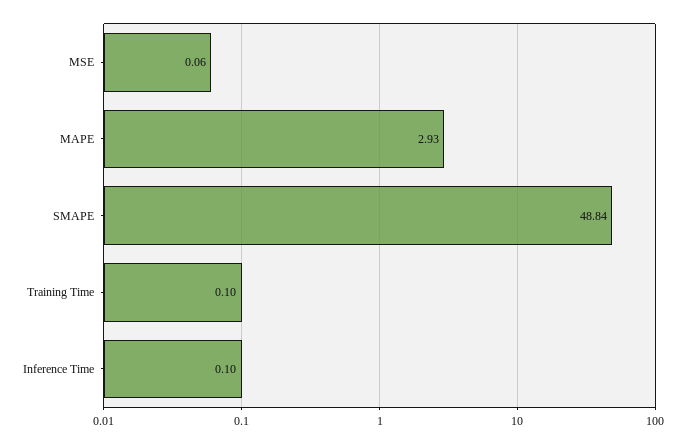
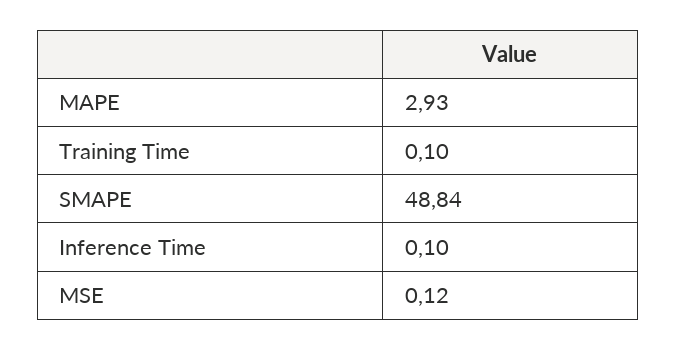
MSE: 0.06 -> 0.12

